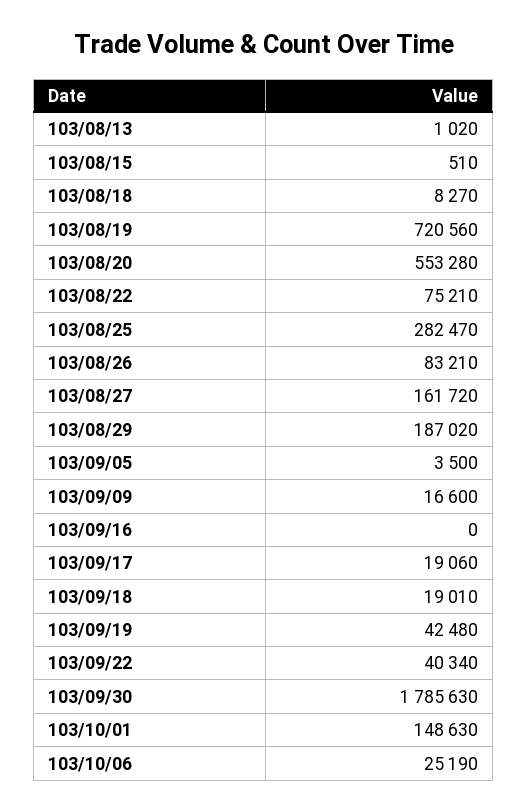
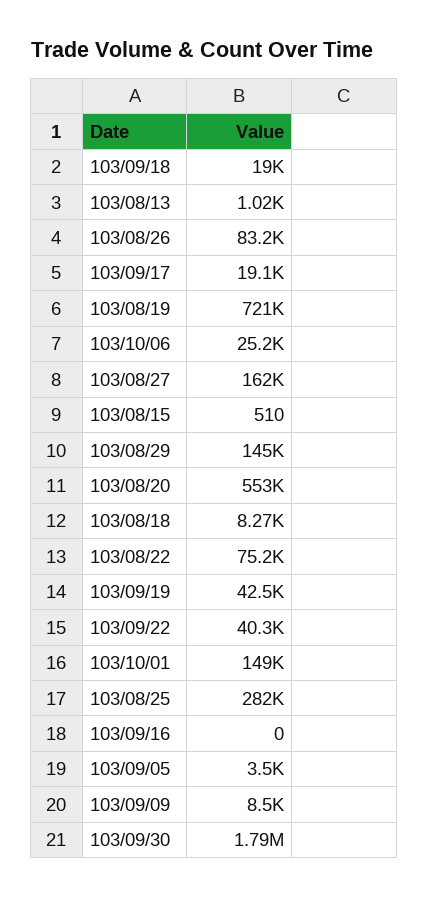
103/08/29: 187020 -> 145000
103/09/09: 16600 -> 8500

